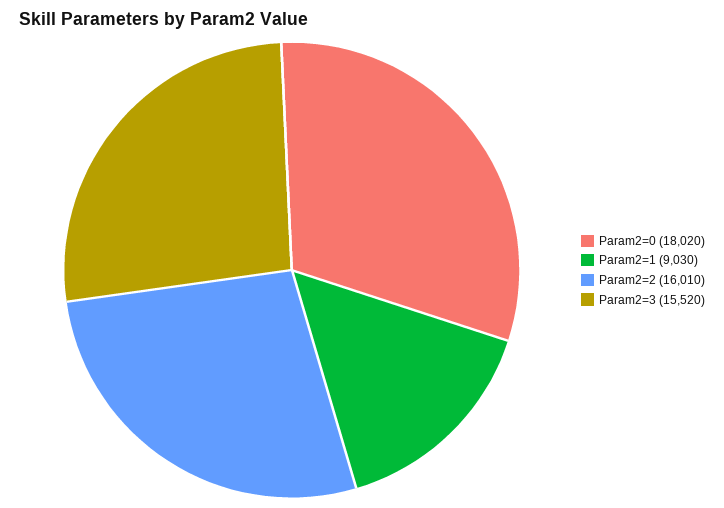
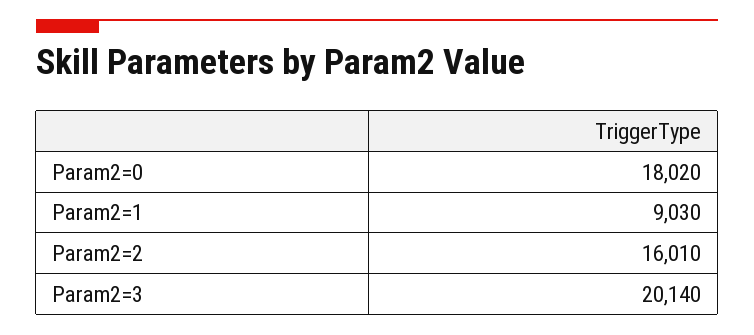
Param2=3: 15520 -> 20140

